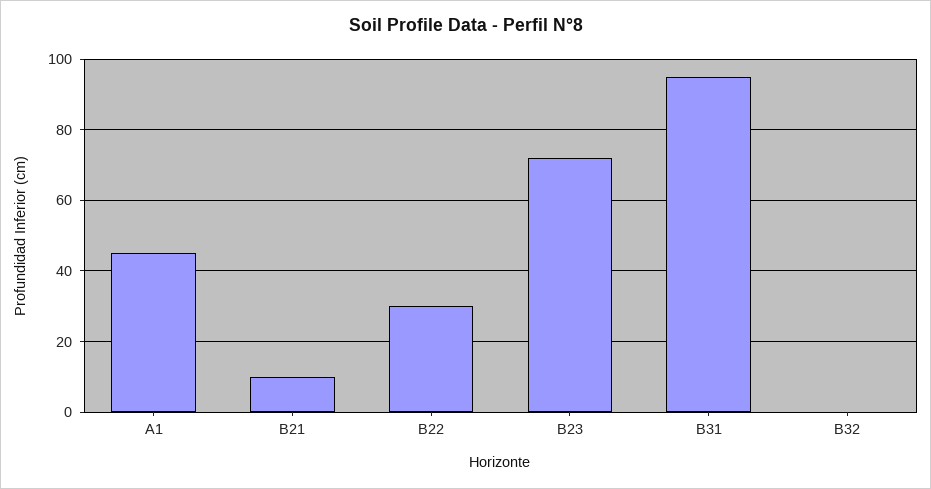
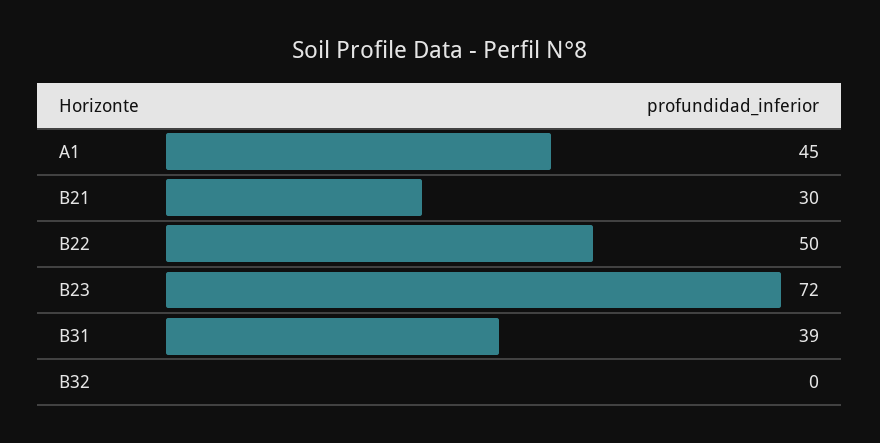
B21: 10 -> 30
B22: 30 -> 50
B31: 95 -> 39

